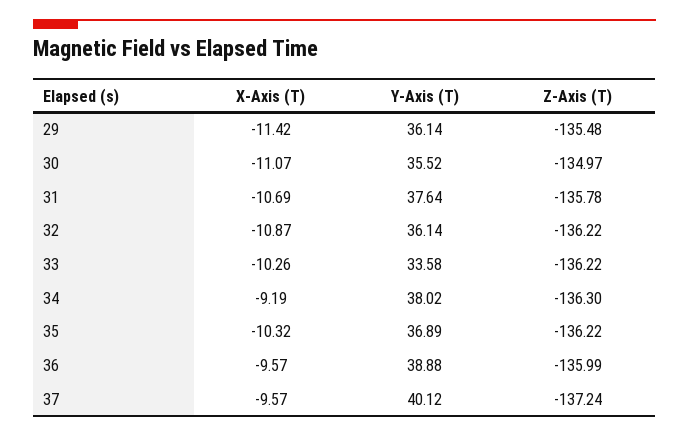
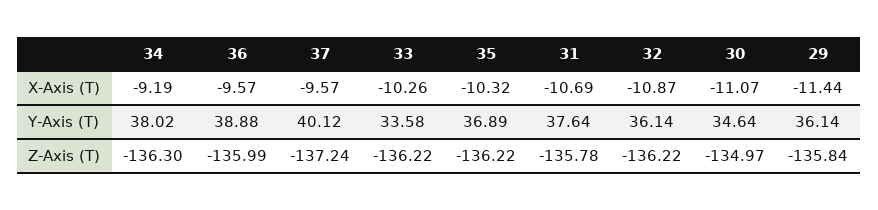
X-Axis (T), 29: -11.42 -> -11.44
Z-Axis (T), 29: -135.48 -> -135.84
Y-Axis (T), 30: 35.52 -> 34.64

